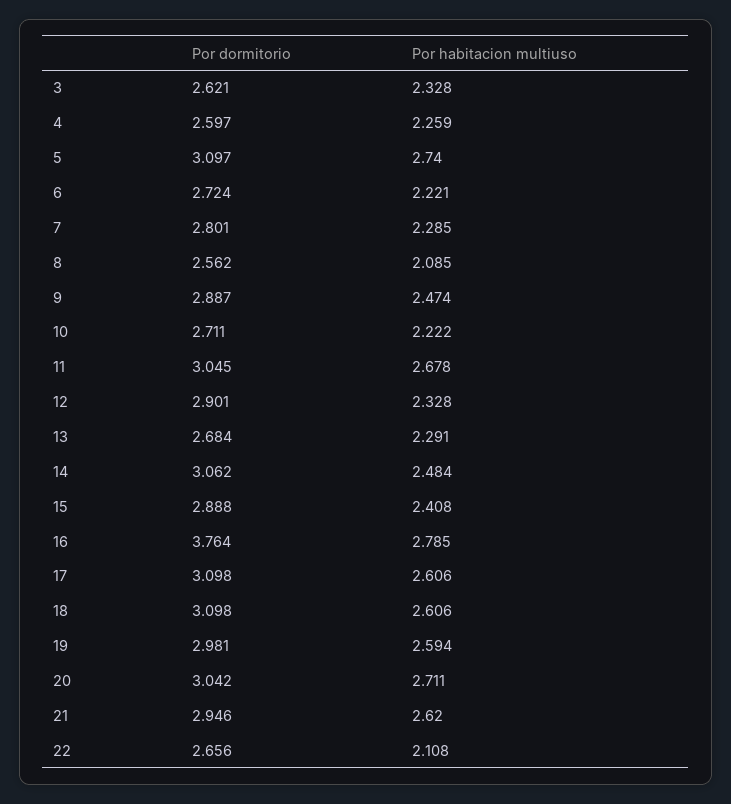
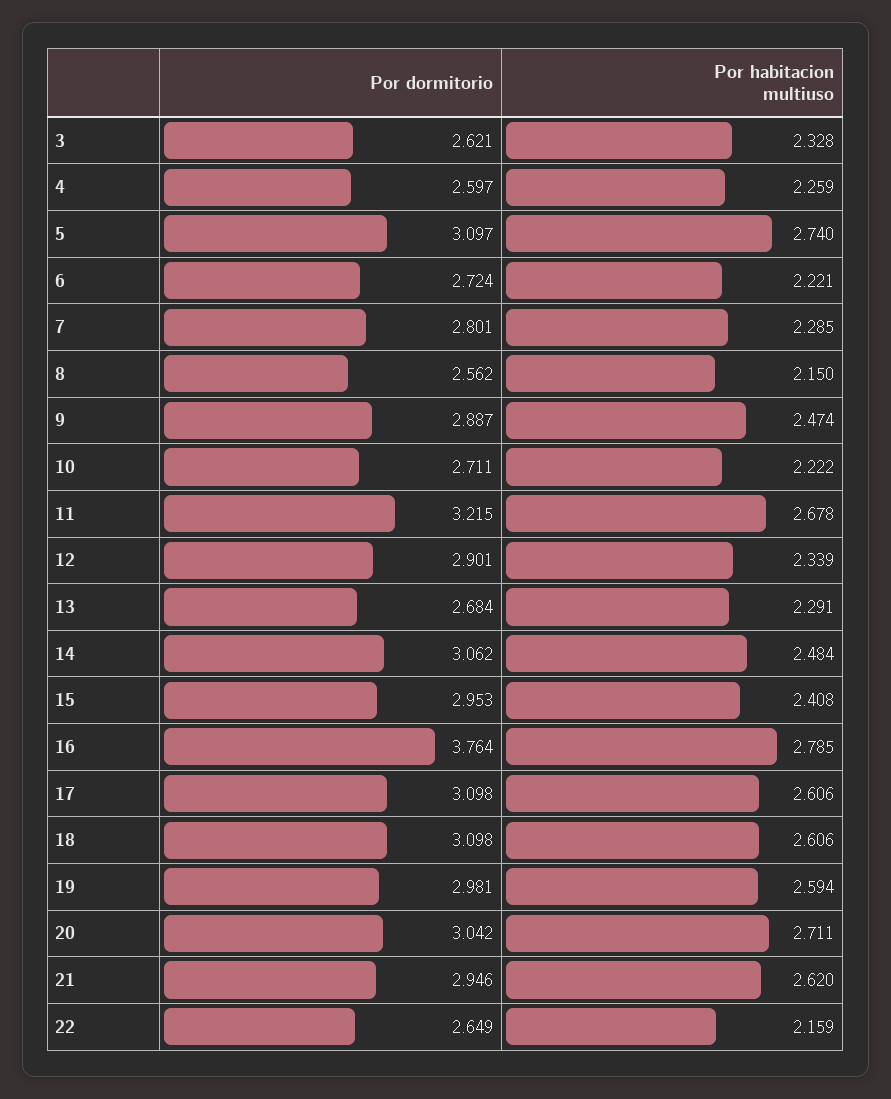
Por habitacion multiuso, 8: 2.085 -> 2.15
Por dormitorio, 11: 3.045 -> 3.215
Por habitacion multiuso, 12: 2.328 -> 2.339
Por dormitorio, 15: 2.888 -> 2.953
Por dormitorio, 22: 2.656 -> 2.649
Por habitacion multiuso, 22: 2.108 -> 2.159

